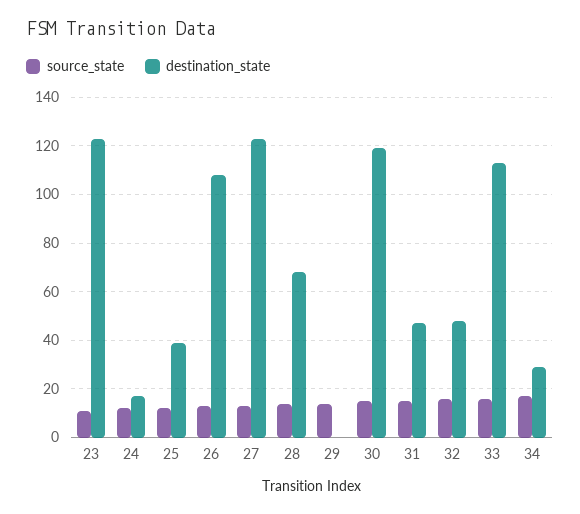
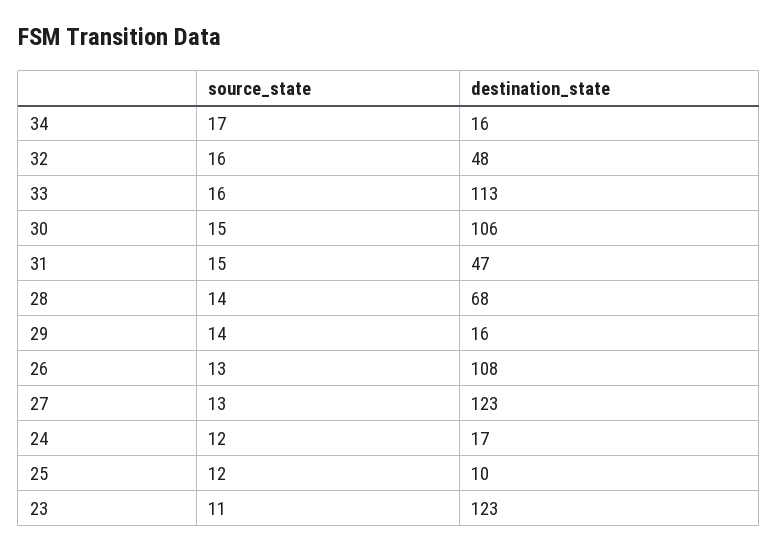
destination_state, 25: 40 -> 10
destination_state, 29: 0 -> 16
destination_state, 30: 120 -> 106
destination_state, 34: 30 -> 16

